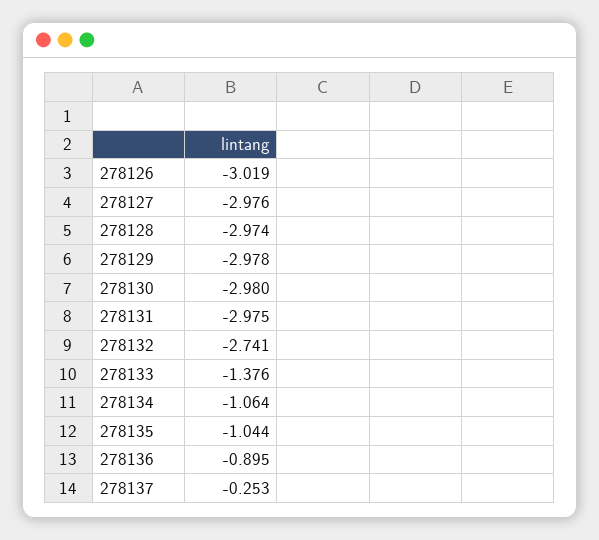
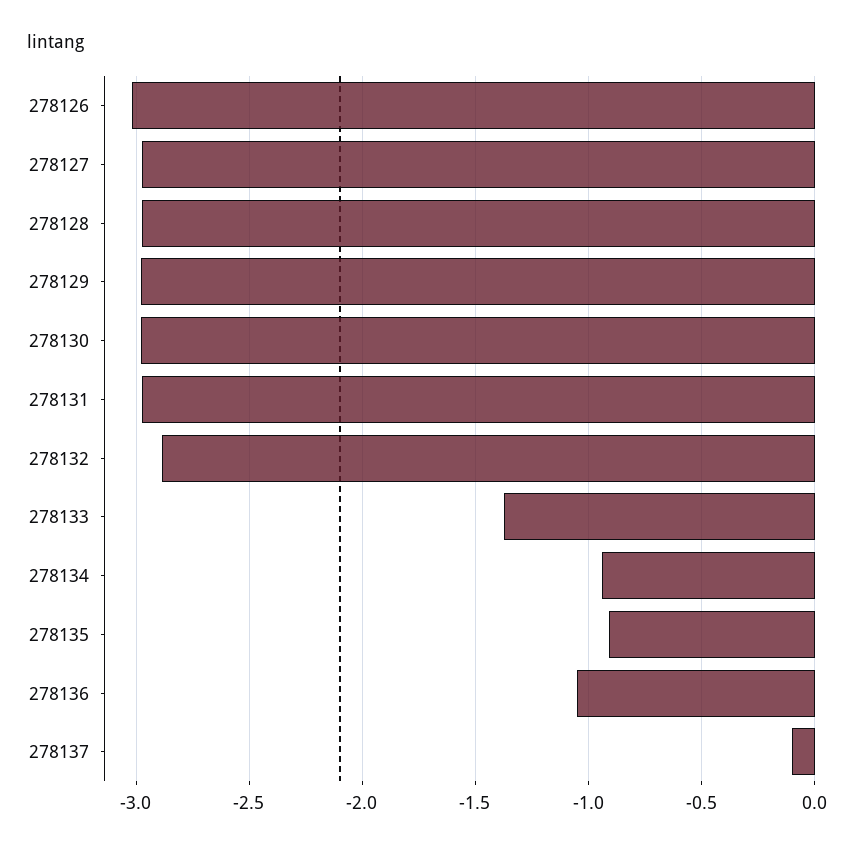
278132: -2.741 -> -2.9
278134: -1.064 -> -0.95
278135: -1.044 -> -0.9
278136: -0.895 -> -1.05
278137: -0.253 -> -0.1

